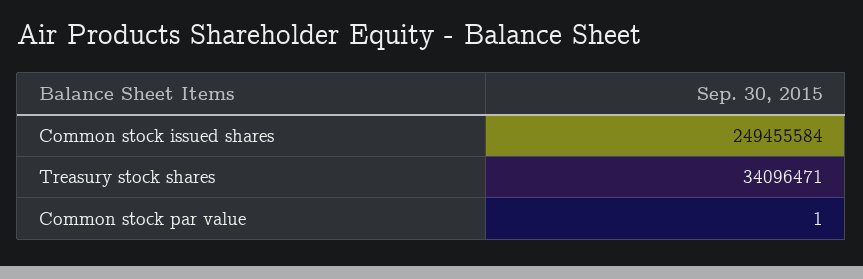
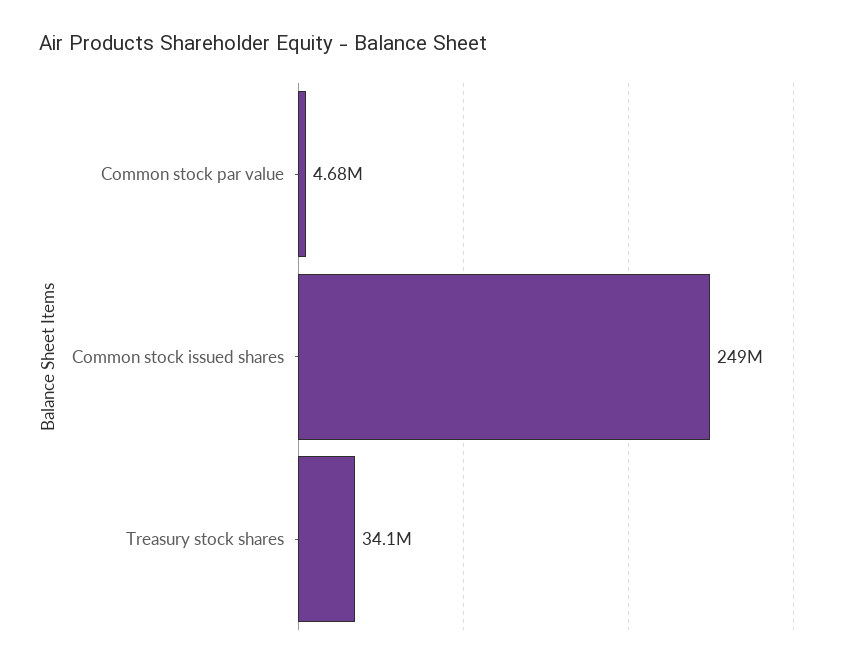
Common stock par value: 1 -> 4680000

